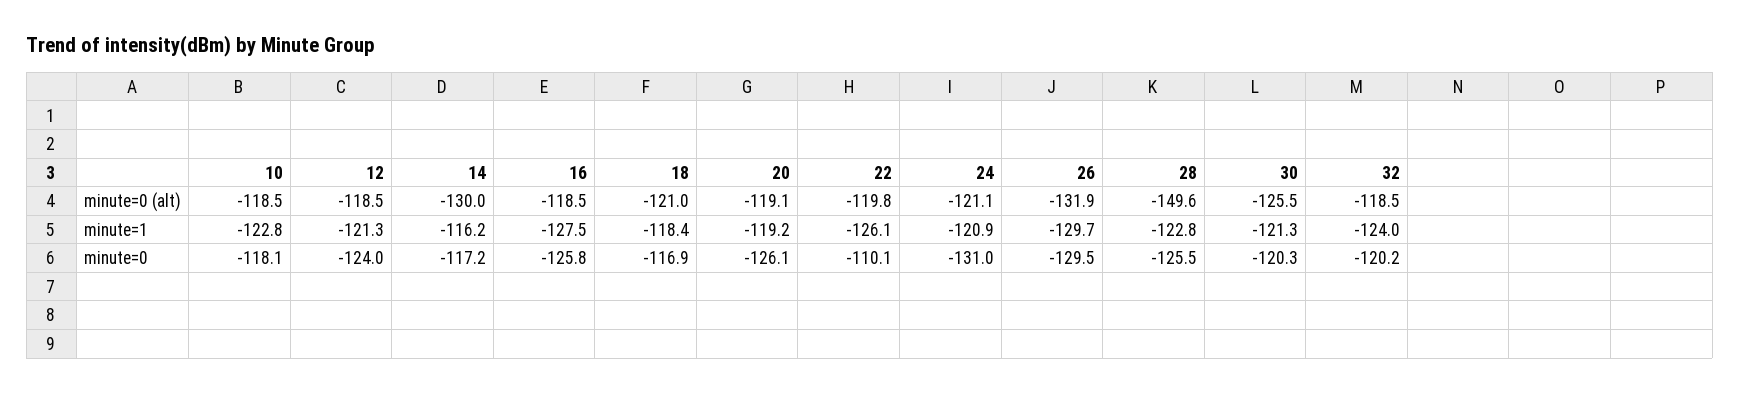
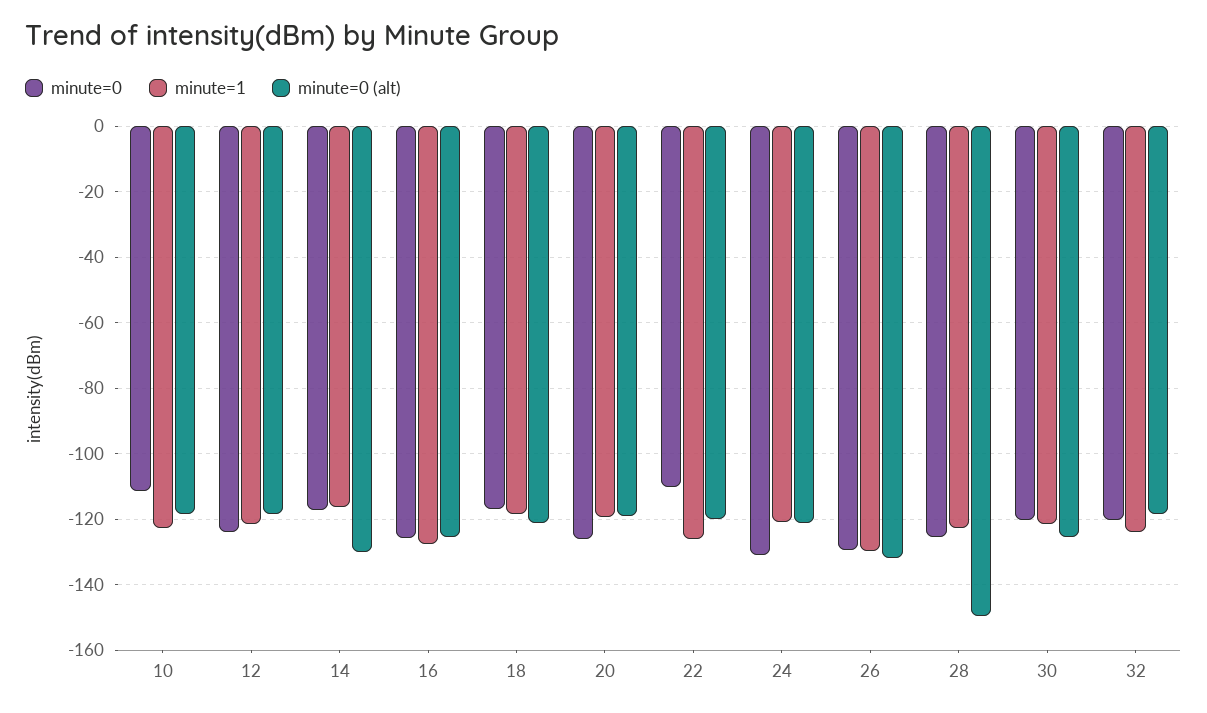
minute=0 (alt), 16: -118.5 -> -126
minute=0, 10: -118.1 -> -112

